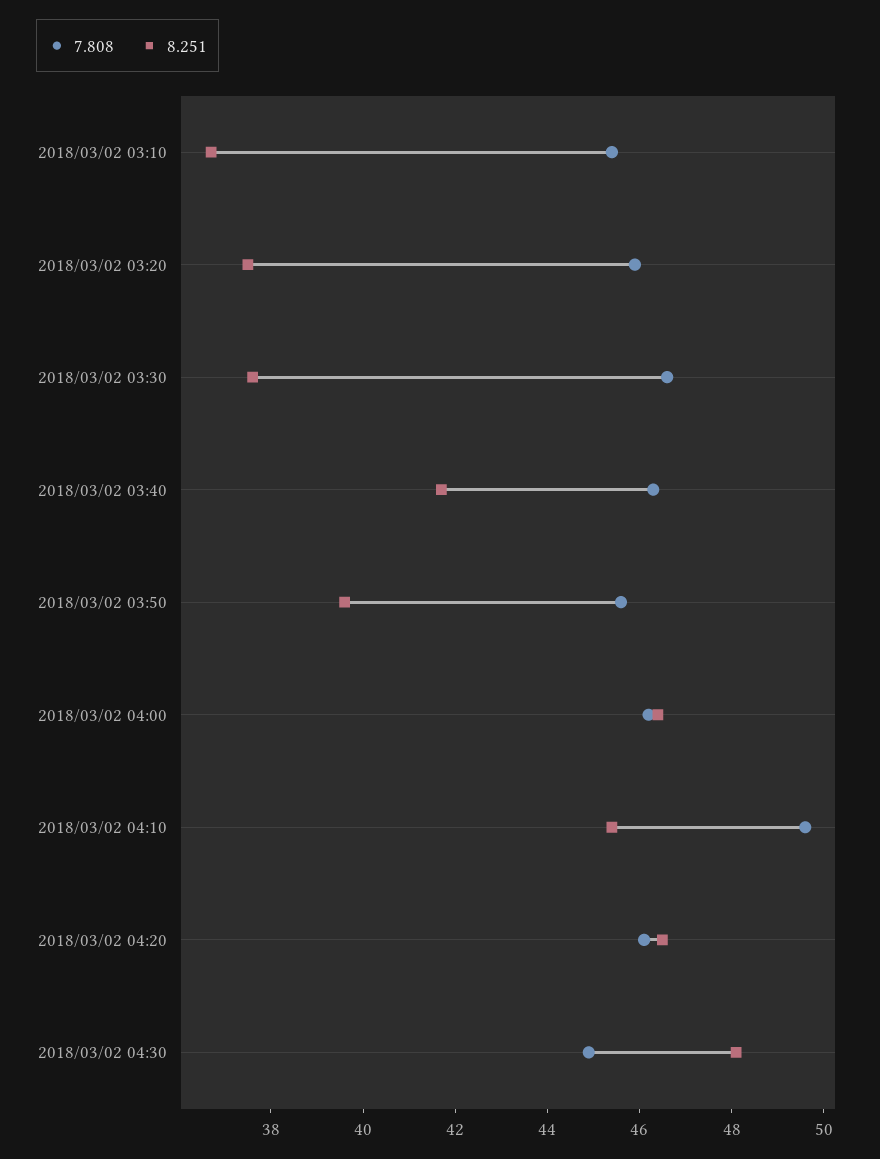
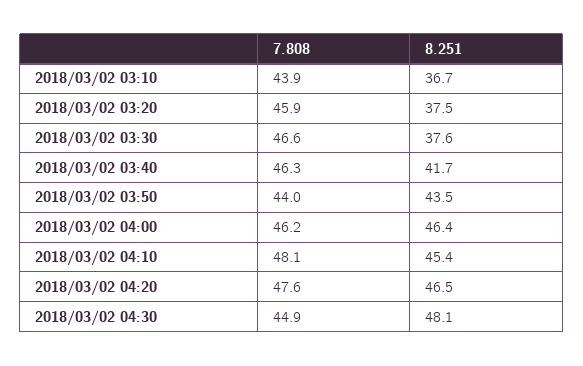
7.808, 2018/03/02 03:10: 45.5 -> 43.9
7.808, 2018/03/02 03:50: 45.5 -> 44
8.251, 2018/03/02 03:50: 39.5 -> 43.5
7.808, 2018/03/02 04:10: 49.5 -> 48.1
7.808, 2018/03/02 04:20: 46 -> 47.6

